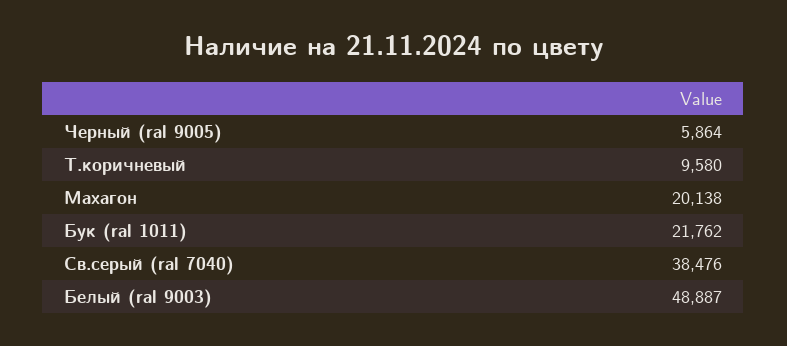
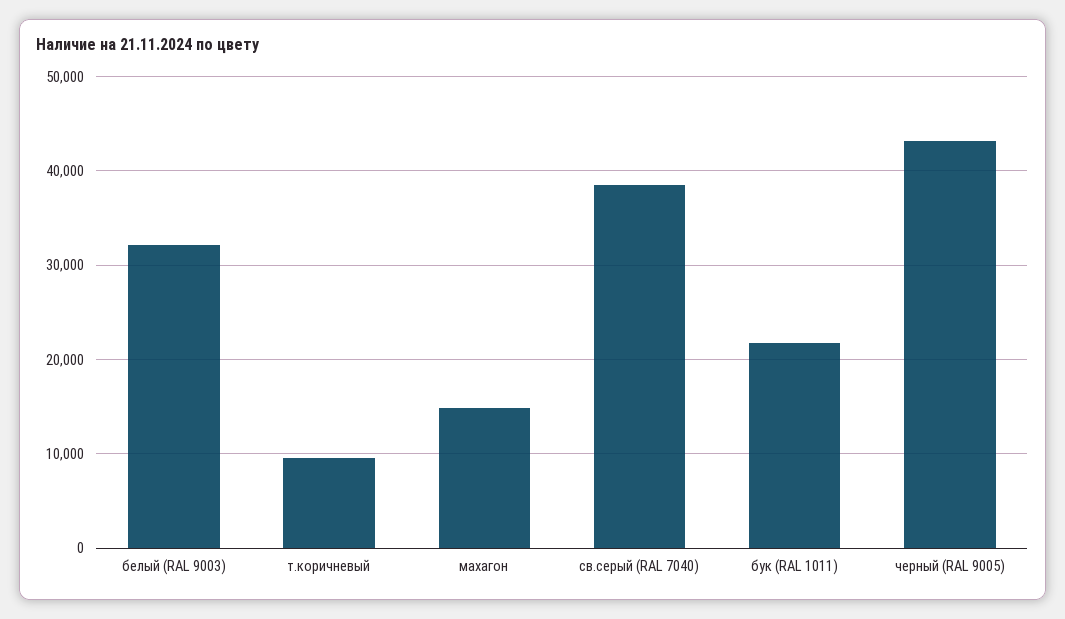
Черный (ral 9005): 5864 -> 43000
Махагон: 20138 -> 15000
Белый (ral 9003): 48887 -> 32000

